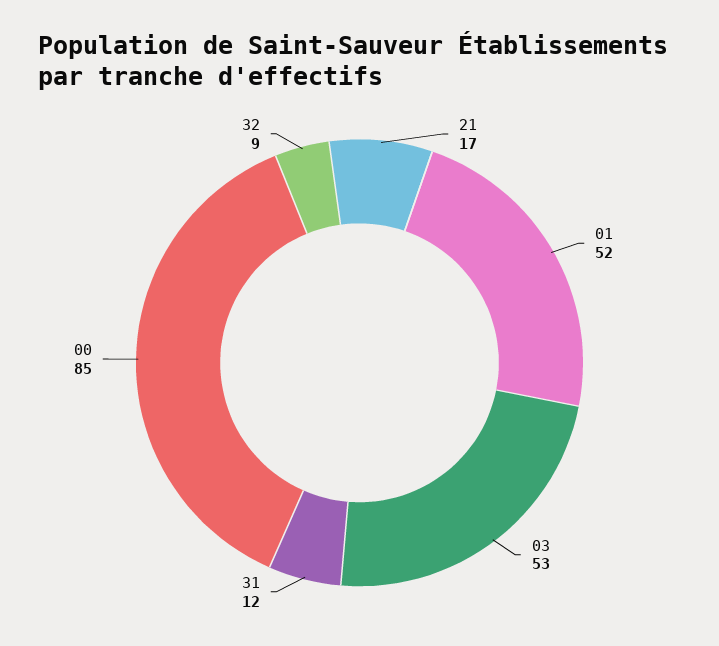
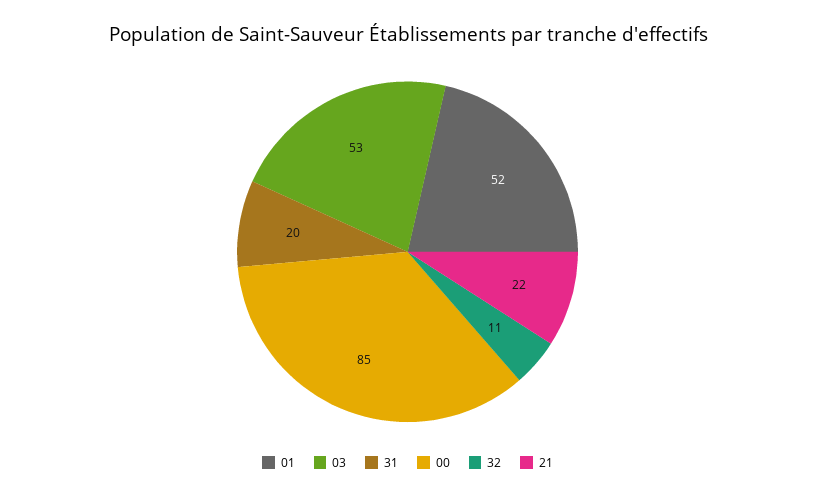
21: 17 -> 22
31: 12 -> 20
32: 9 -> 11

